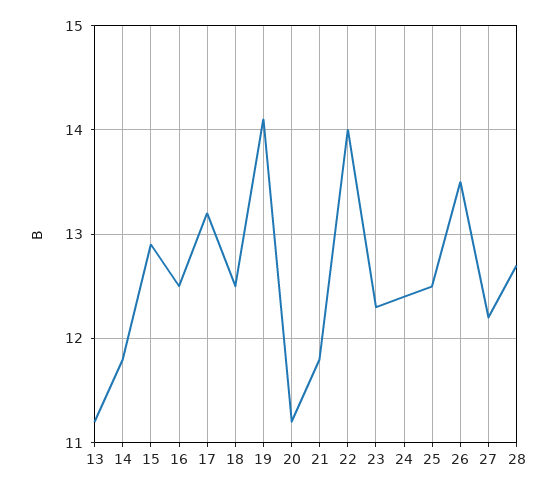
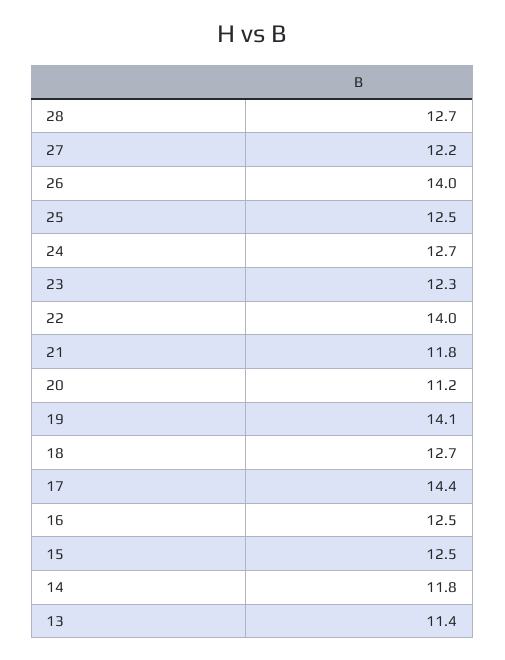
13: 11.2 -> 11.4
15: 12.9 -> 12.5
17: 13.2 -> 14.4
18: 12.5 -> 12.7
24: 12.4 -> 12.7
26: 13.5 -> 14

